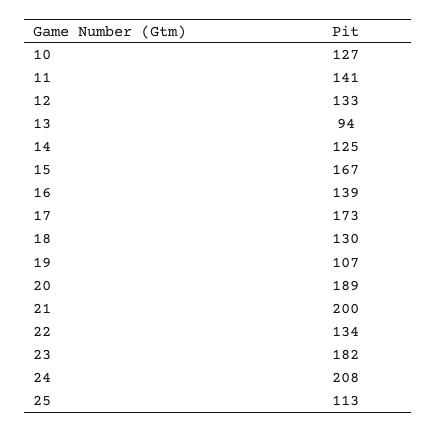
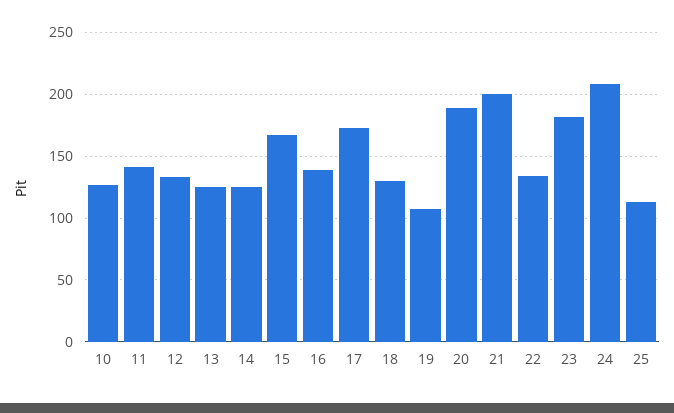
13: 94 -> 125

